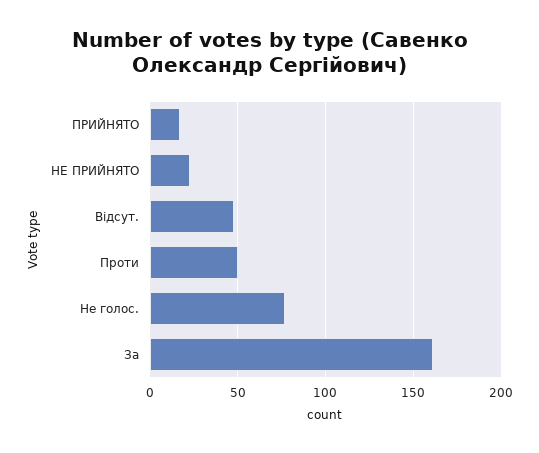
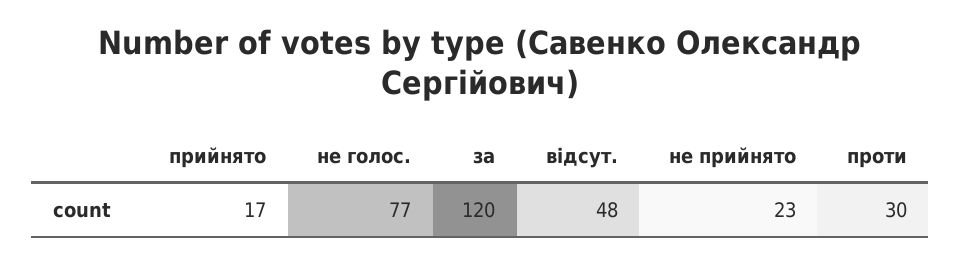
Проти: 50 -> 30
За: 160 -> 120

